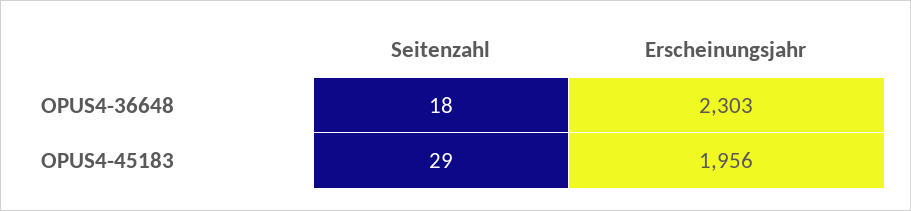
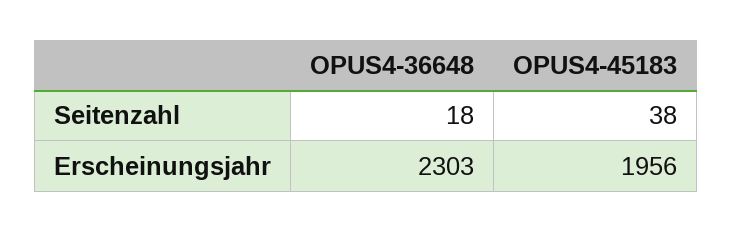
Seitenzahl, OPUS4-45183: 29 -> 38

